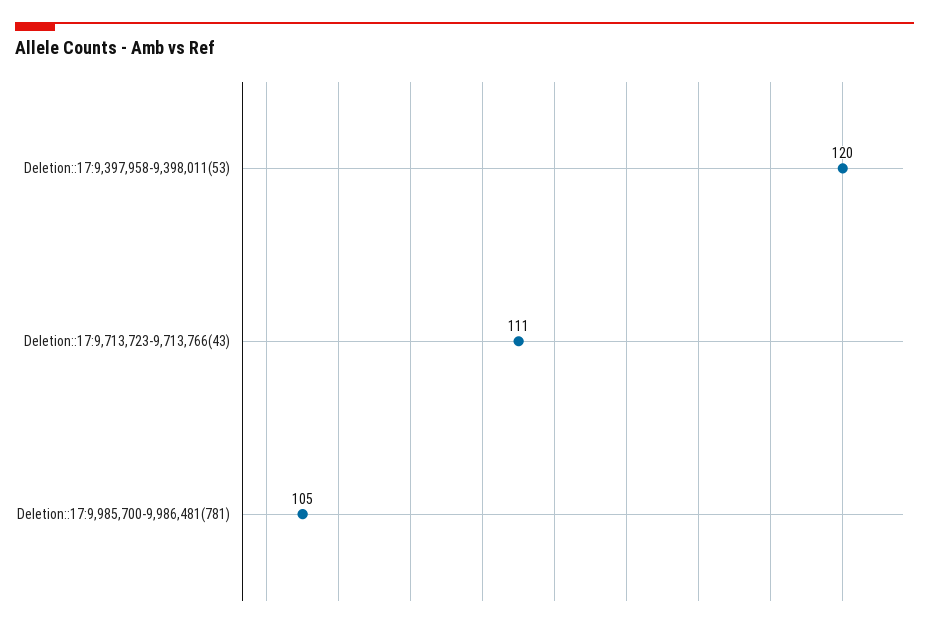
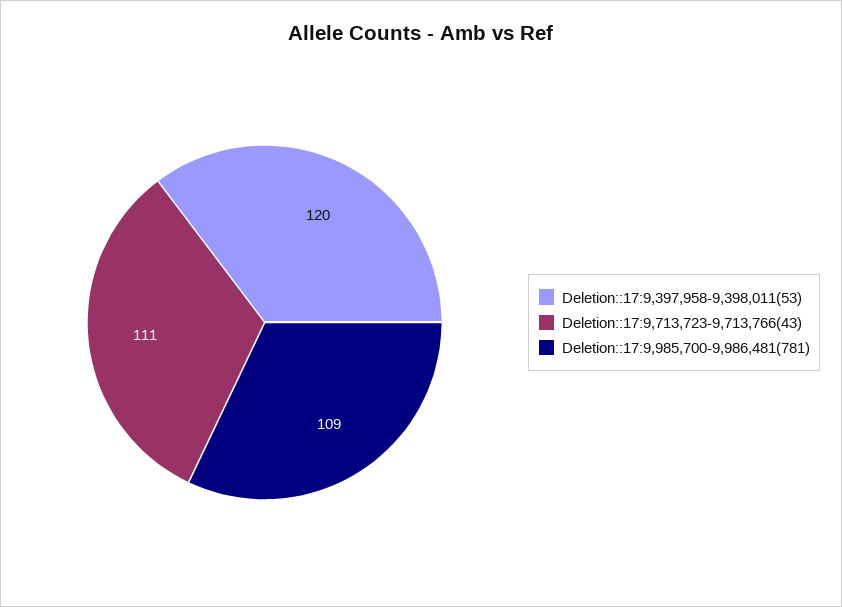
Deletion::17:9,985,700-9,986,481(781): 105 -> 109

